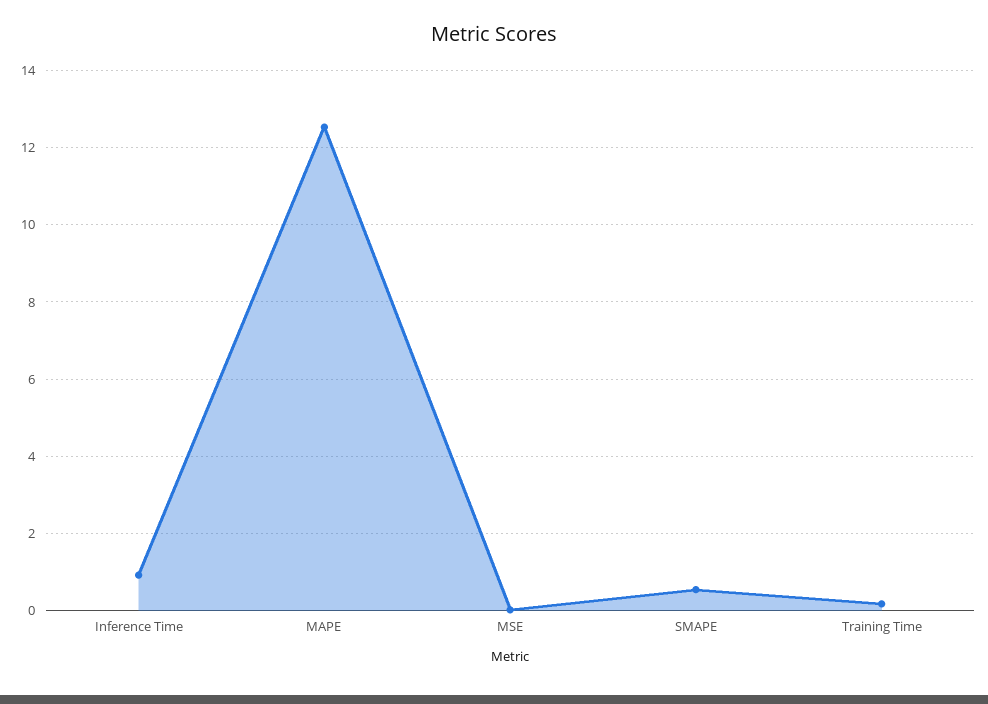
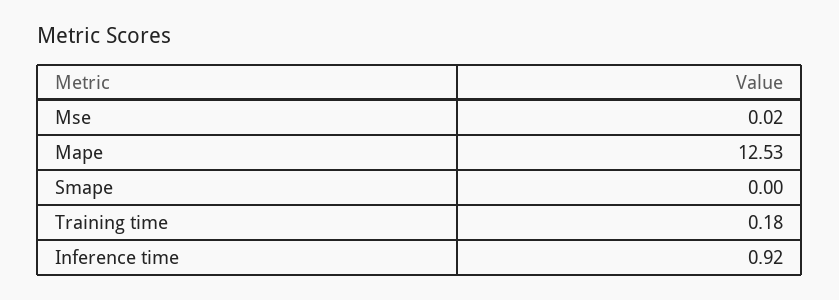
SMAPE: 0.6 -> 0

